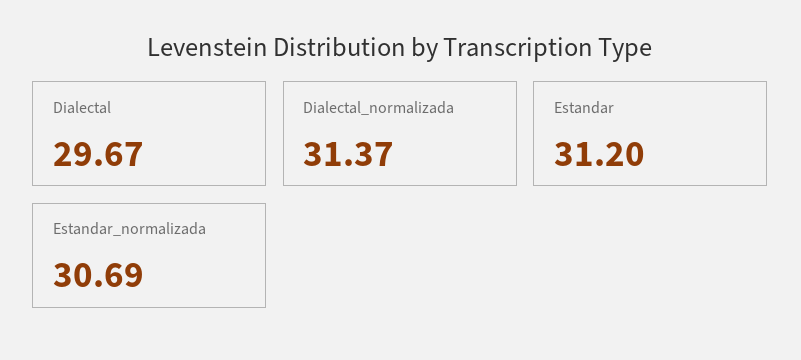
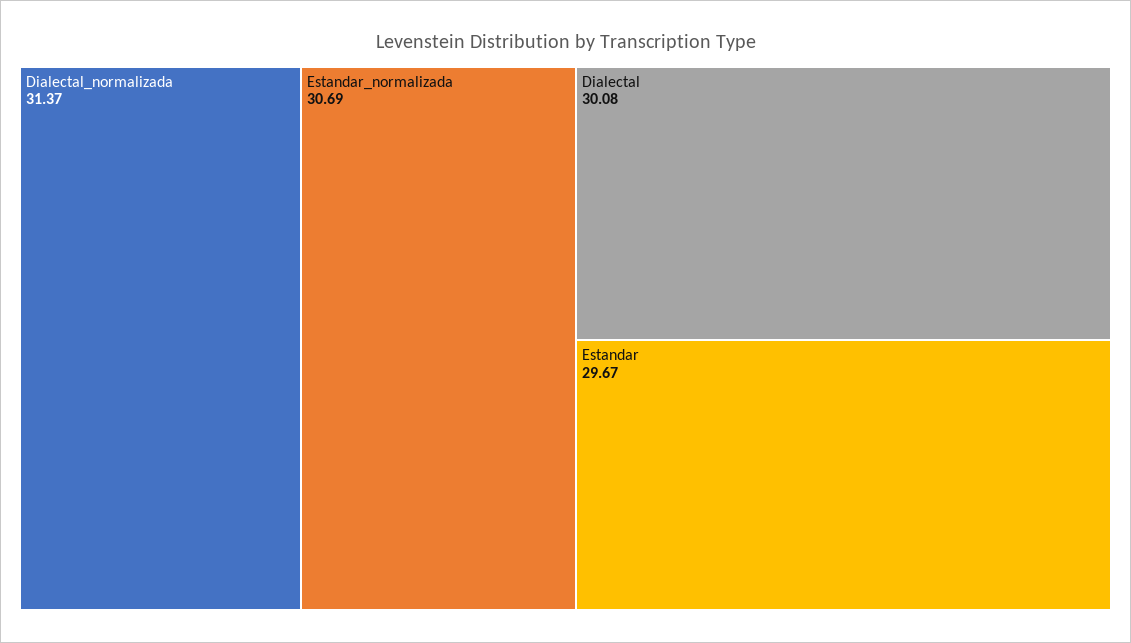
Dialectal: 29.67 -> 30.08
Estandar: 31.2 -> 29.67

